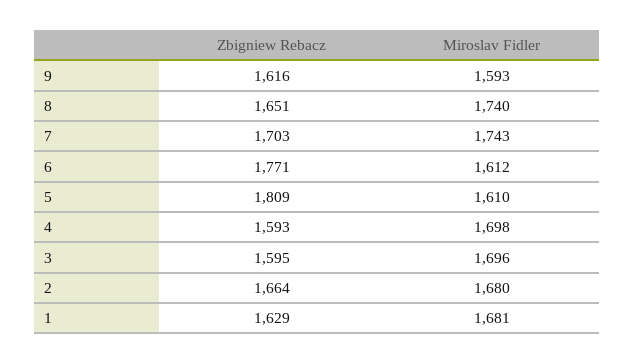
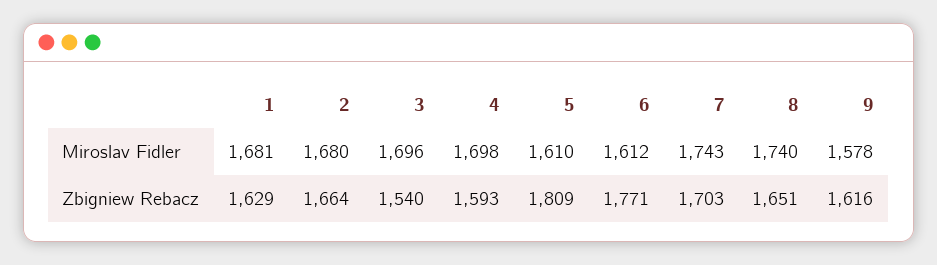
Miroslav Fidler, 9: 1593 -> 1578
Zbigniew Rebacz, 3: 1595 -> 1540

